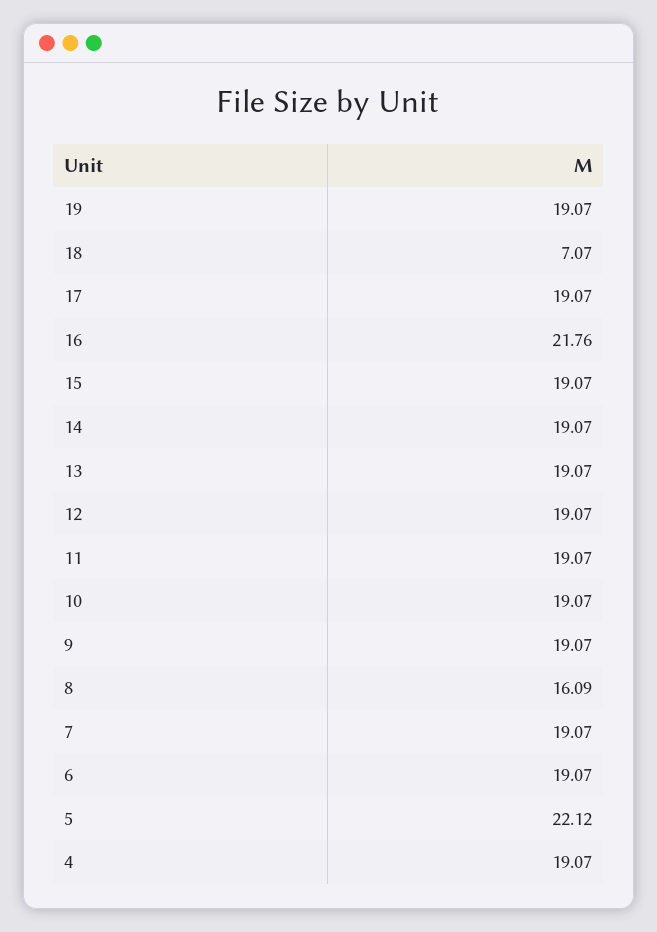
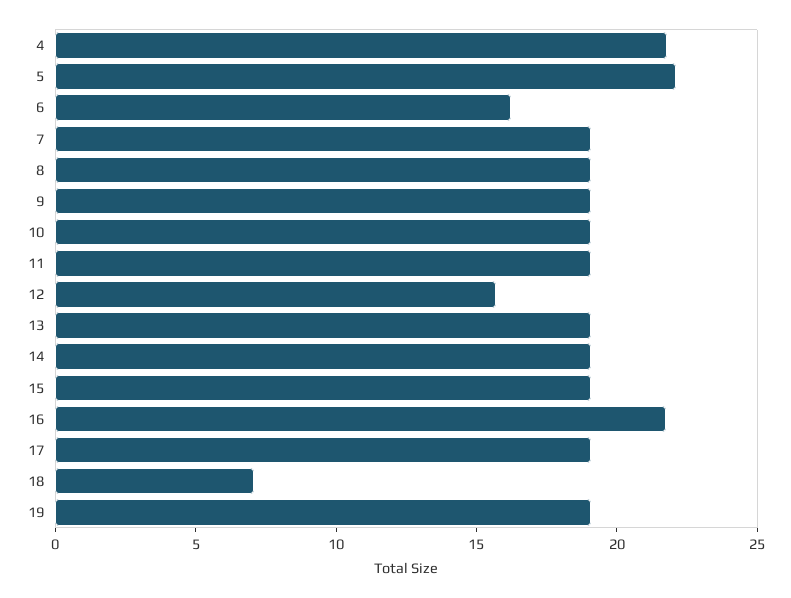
12: 19.07 -> 16
8: 16.09 -> 19
6: 19.07 -> 16
4: 19.07 -> 22

